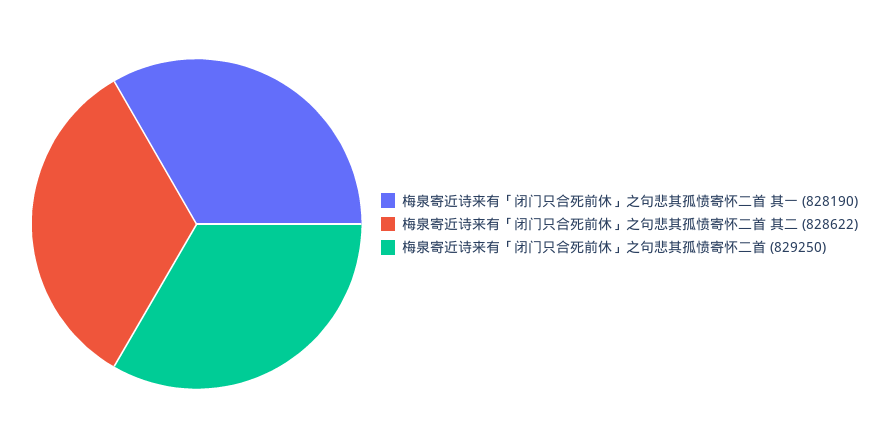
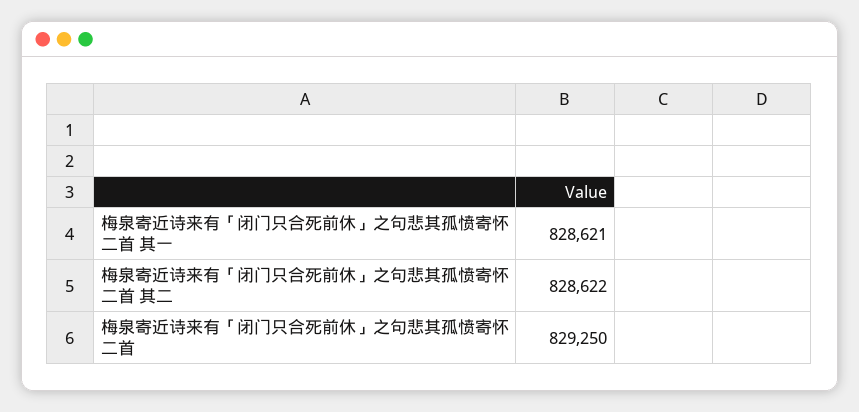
梅泉寄近诗来有「闭门只合死前休」之句悲其孤愤寄怀二首 其一: 828190 -> 828621

